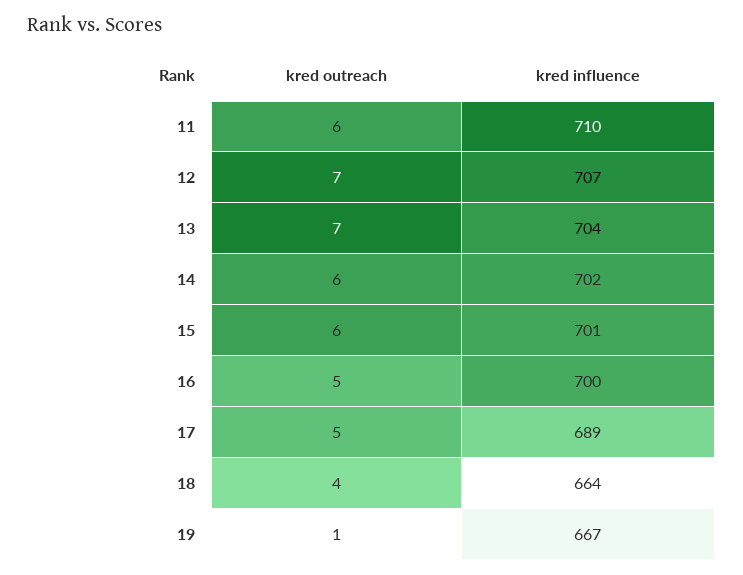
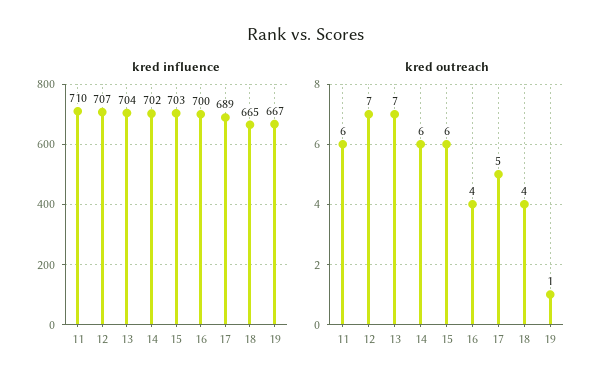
kred influence, 15: 701 -> 703
kred outreach, 16: 5 -> 4
kred influence, 18: 664 -> 665

